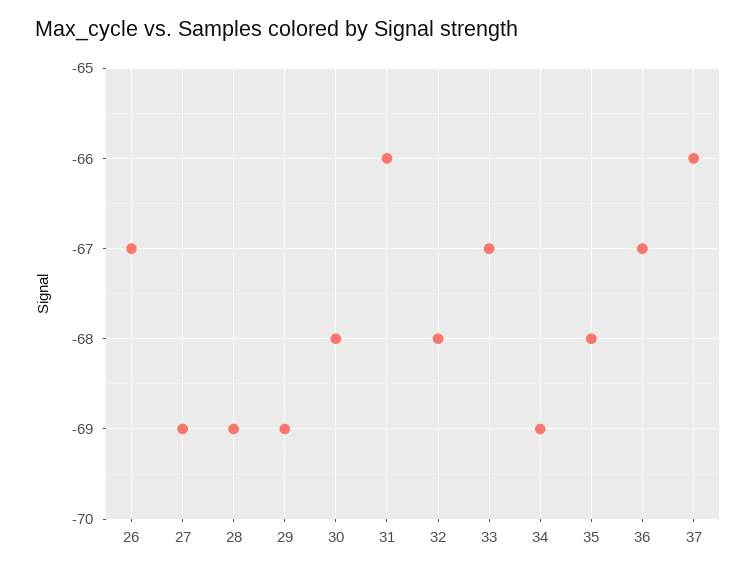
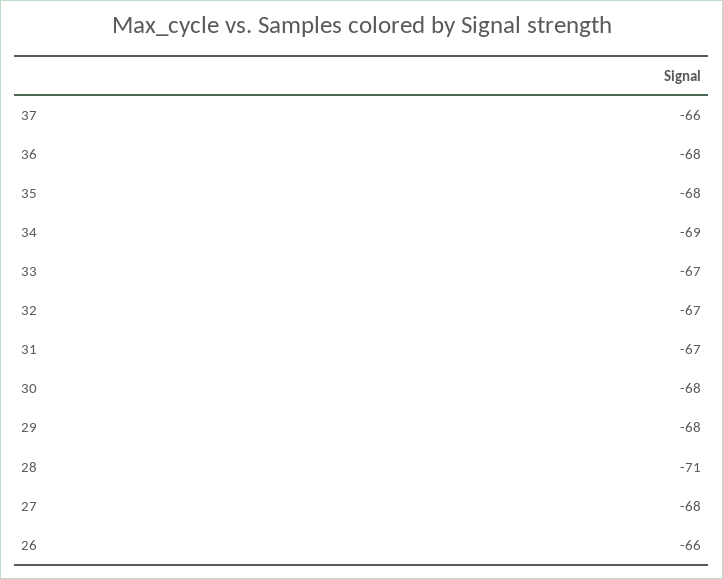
26: -67 -> -66
27: -69 -> -68
28: -69 -> -71
29: -69 -> -68
31: -66 -> -67
32: -68 -> -67
36: -67 -> -68

